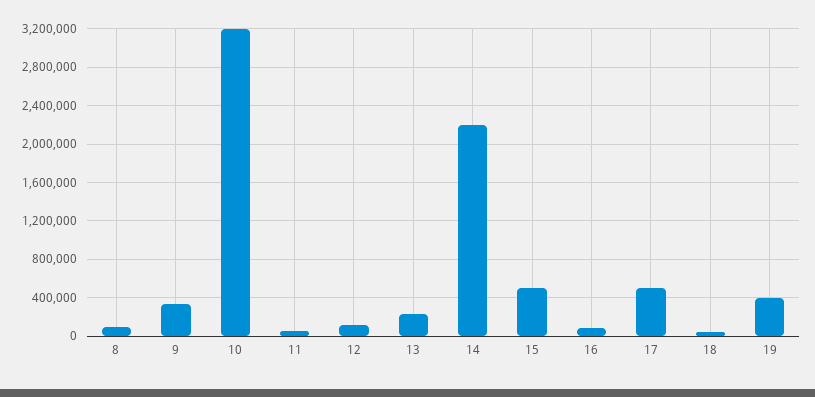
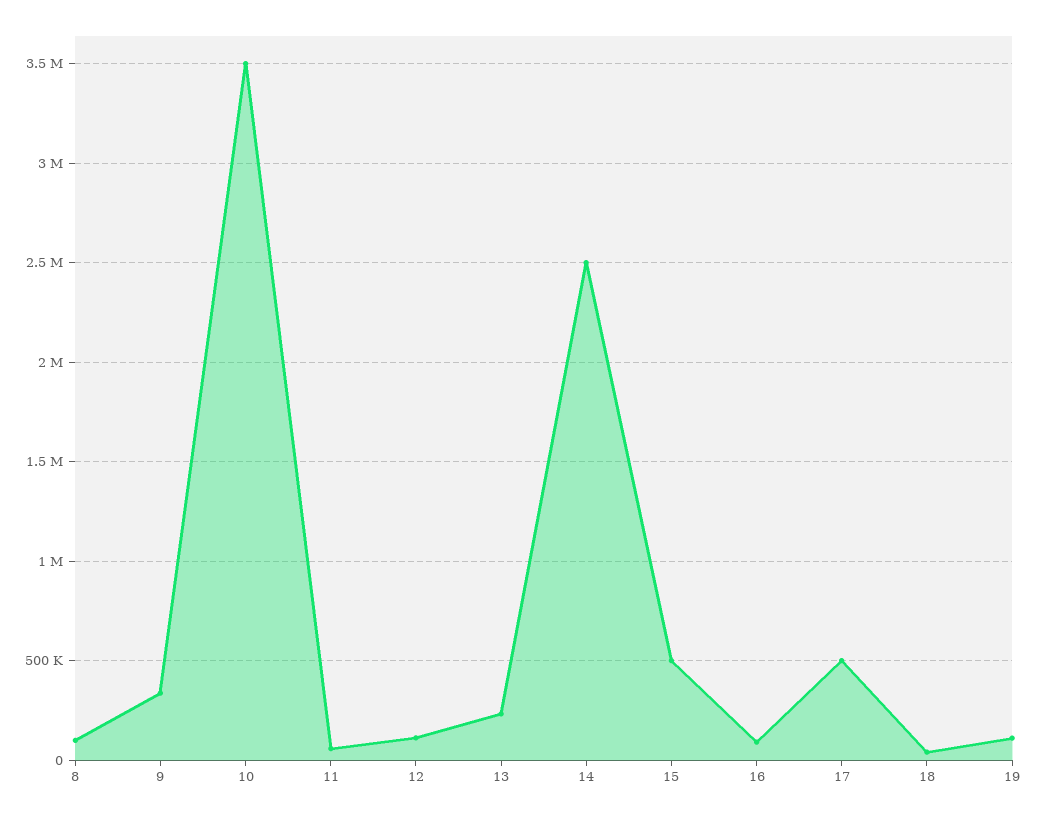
10: 3200000 -> 3500000
14: 2200000 -> 2500000
19: 400000 -> 100000

